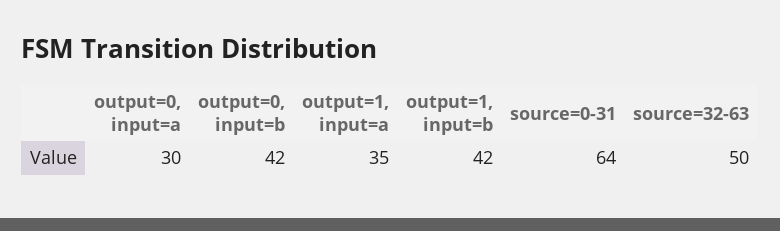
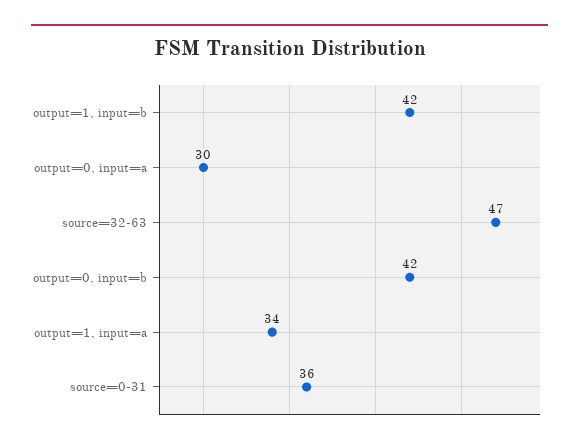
output=1, input=a: 35 -> 34
source=0-31: 64 -> 36
source=32-63: 50 -> 47

